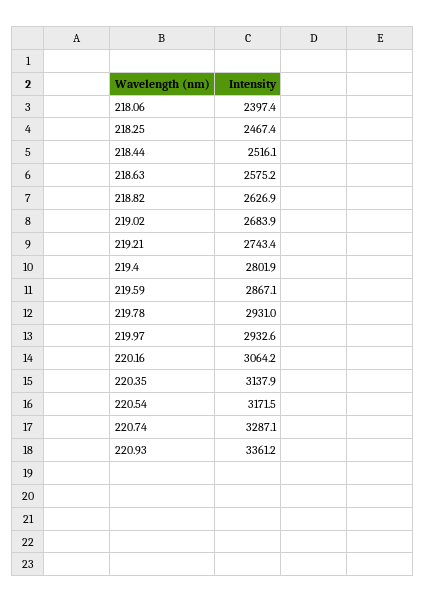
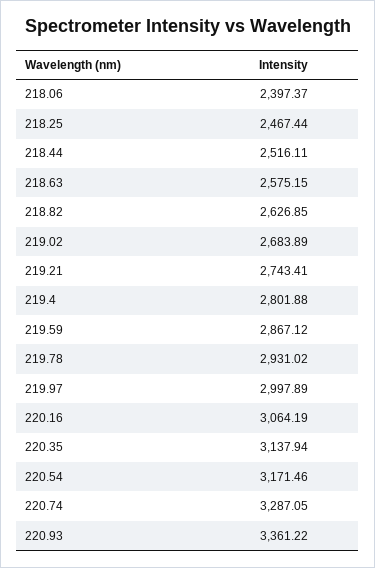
219.97: 2932.6 -> 2997.89

